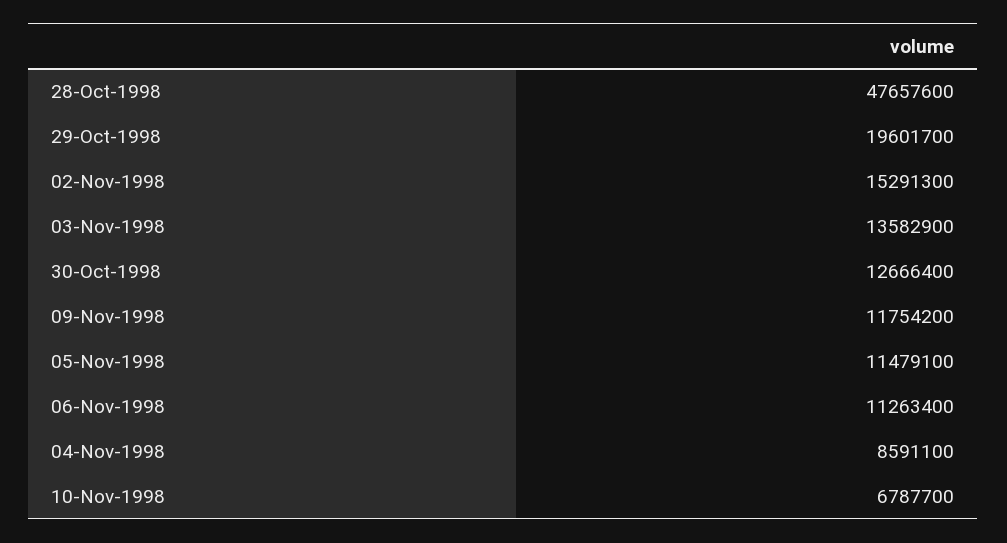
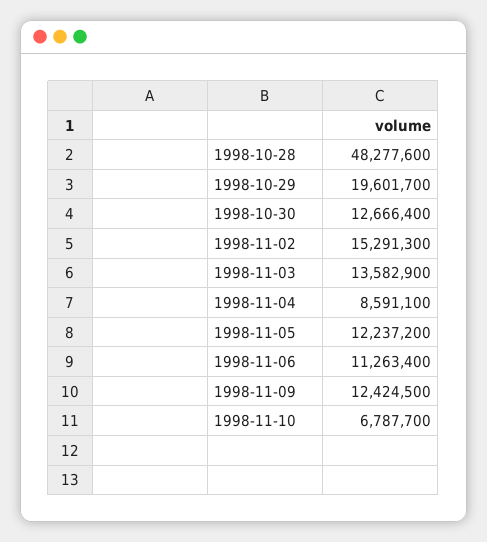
28-Oct-1998: 47657600 -> 48277600
09-Nov-1998: 11754200 -> 12424500
05-Nov-1998: 11479100 -> 12237200

